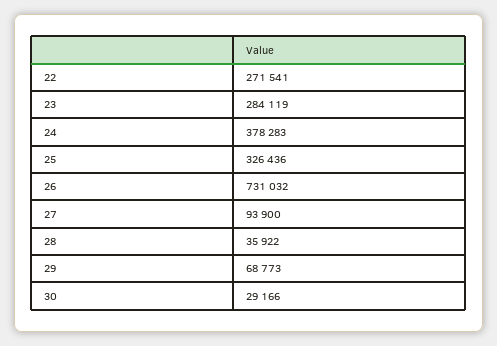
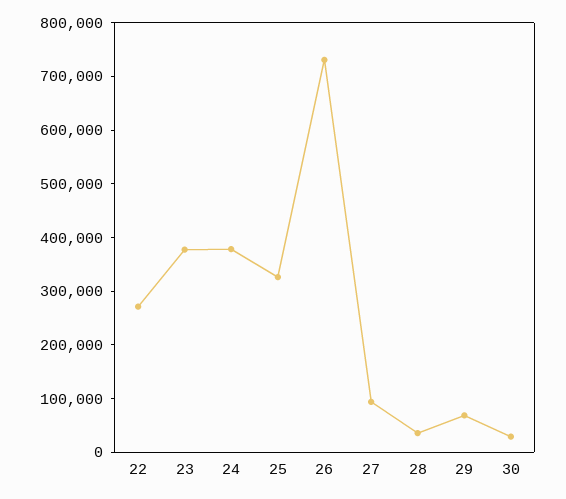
23: 284119 -> 380000

